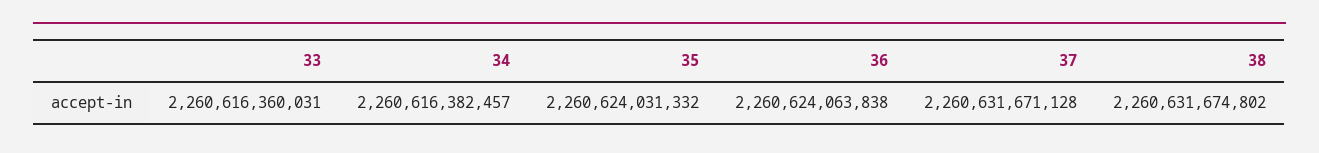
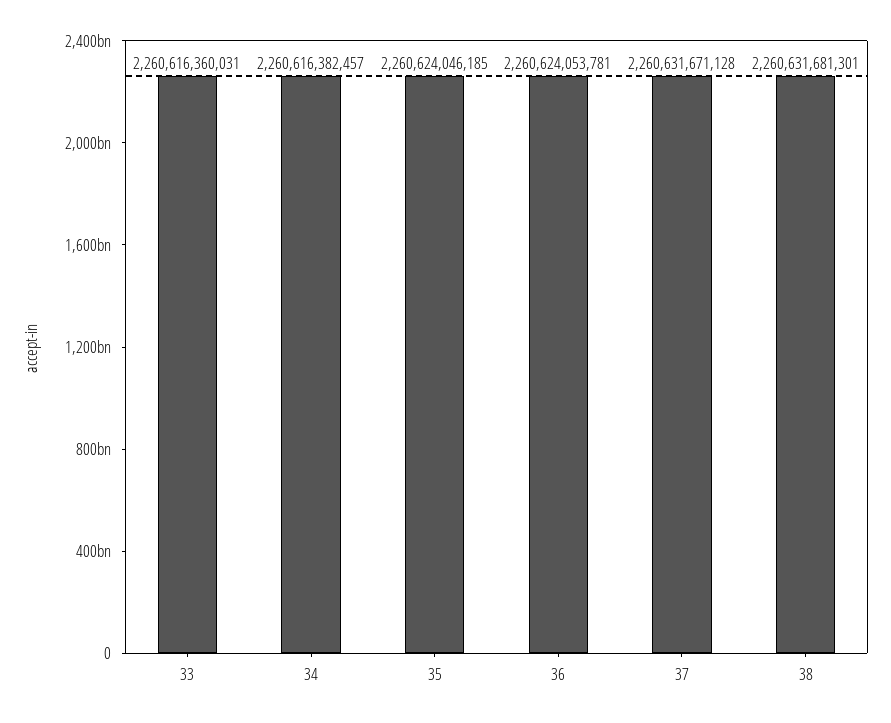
35: 2260624031332 -> 2260624046185
36: 2260624063838 -> 2260624053781
38: 2260631674802 -> 2260631681301

